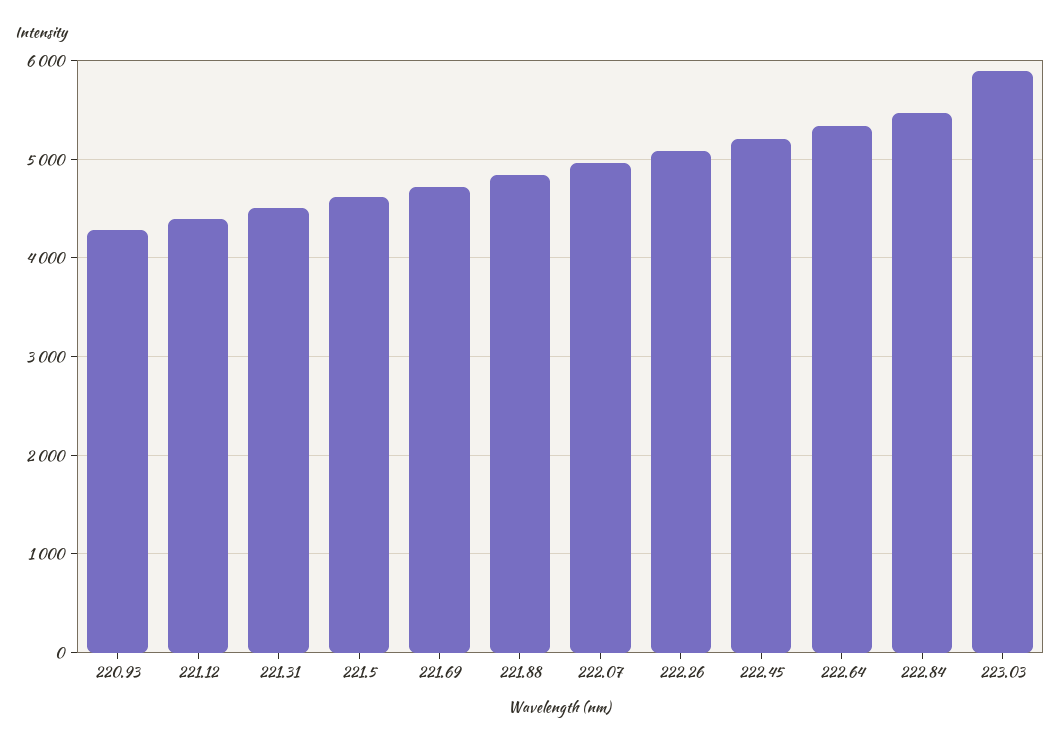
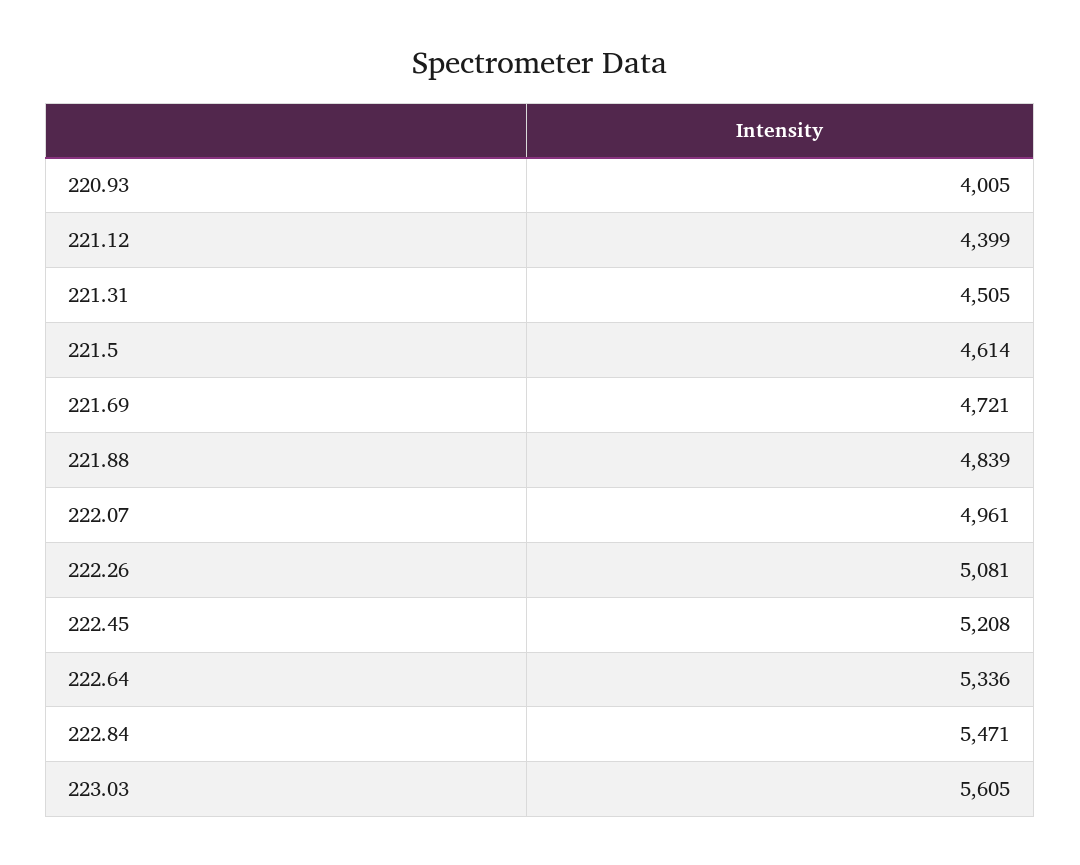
220.93: 4300 -> 4005
223.03: 5900 -> 5605

